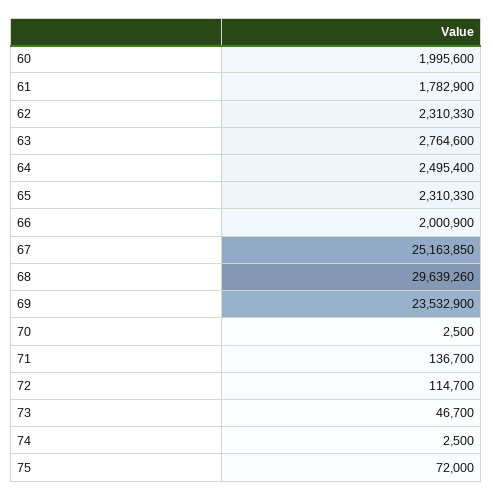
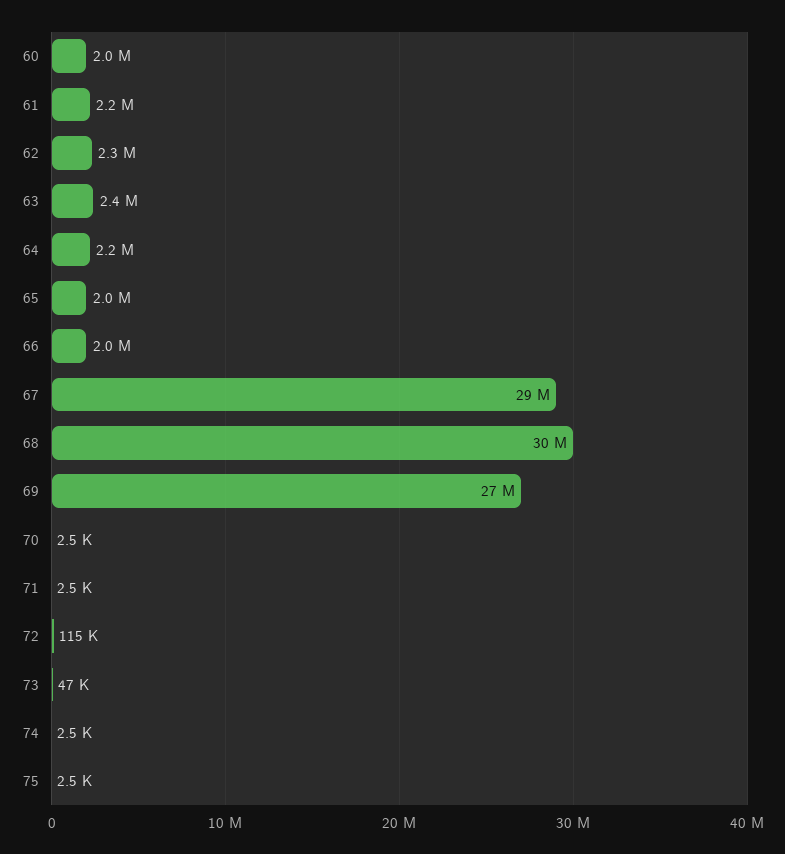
61: 1782900 -> 2200000
63: 2764600 -> 2400000
64: 2495400 -> 2200000
65: 2310330 -> 2000000
67: 25163850 -> 29000000
69: 23532900 -> 27000000
71: 136700 -> 2500
75: 72000 -> 2500

